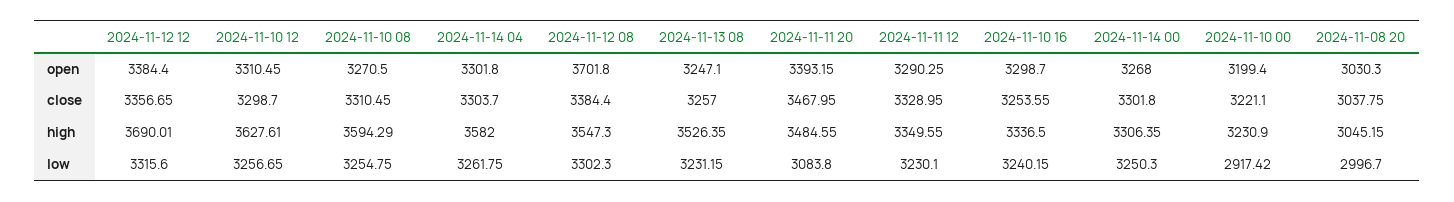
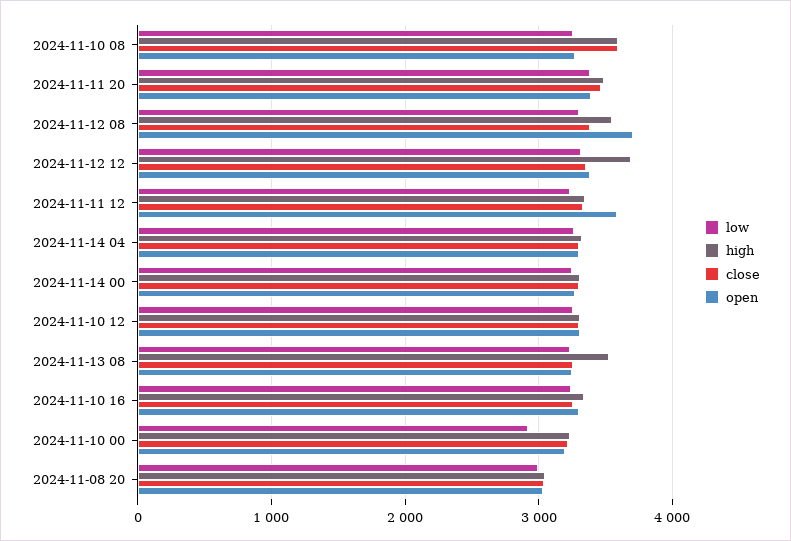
open, 2024-11-11 12: 3290.25 -> 3600
close, 2024-11-10 08: 3310.45 -> 3600
high, 2024-11-10 12: 3627.61 -> 3300
high, 2024-11-14 04: 3582 -> 3300
low, 2024-11-11 20: 3083.8 -> 3400

